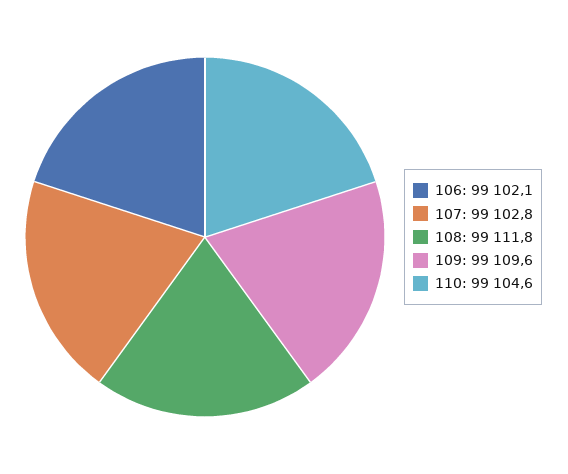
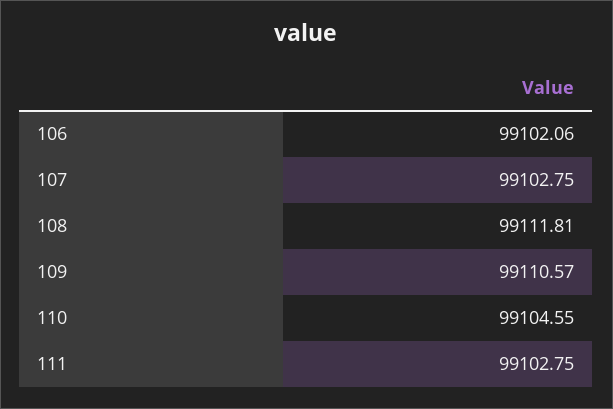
109: 99109.6 -> 99110.57
111: none -> 99102.75

